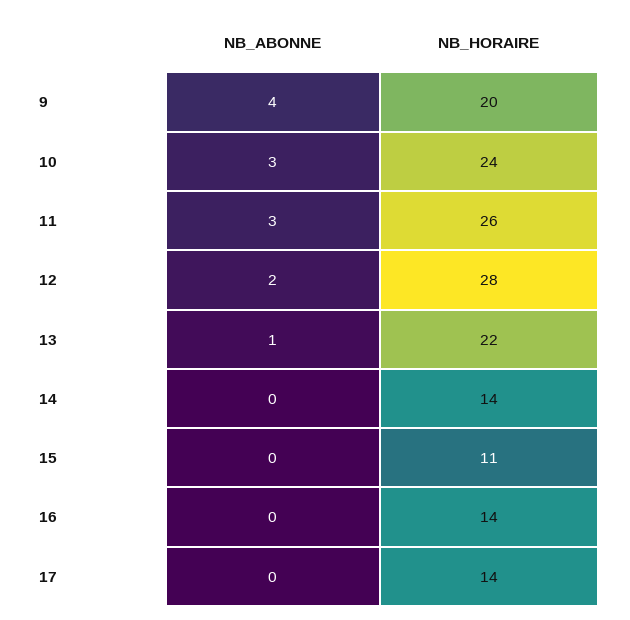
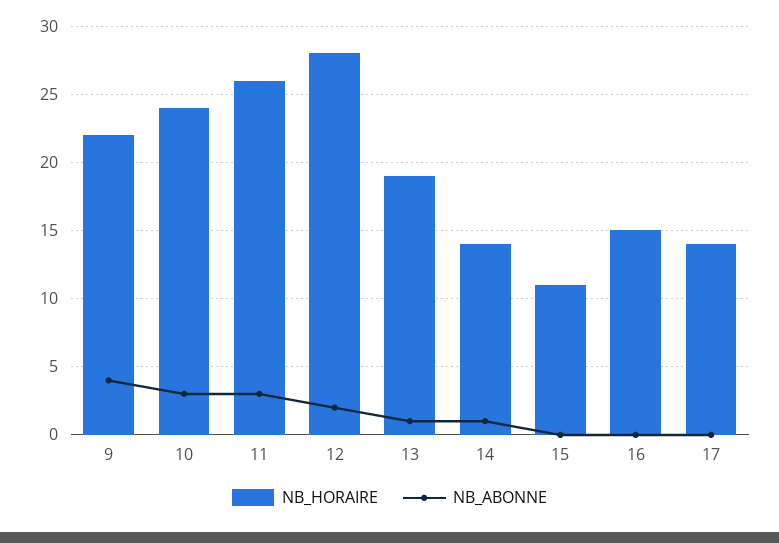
NB_HORAIRE, 9: 20 -> 22
NB_HORAIRE, 13: 22 -> 19
NB_ABONNE, 14: 0 -> 1
NB_HORAIRE, 16: 14 -> 15

